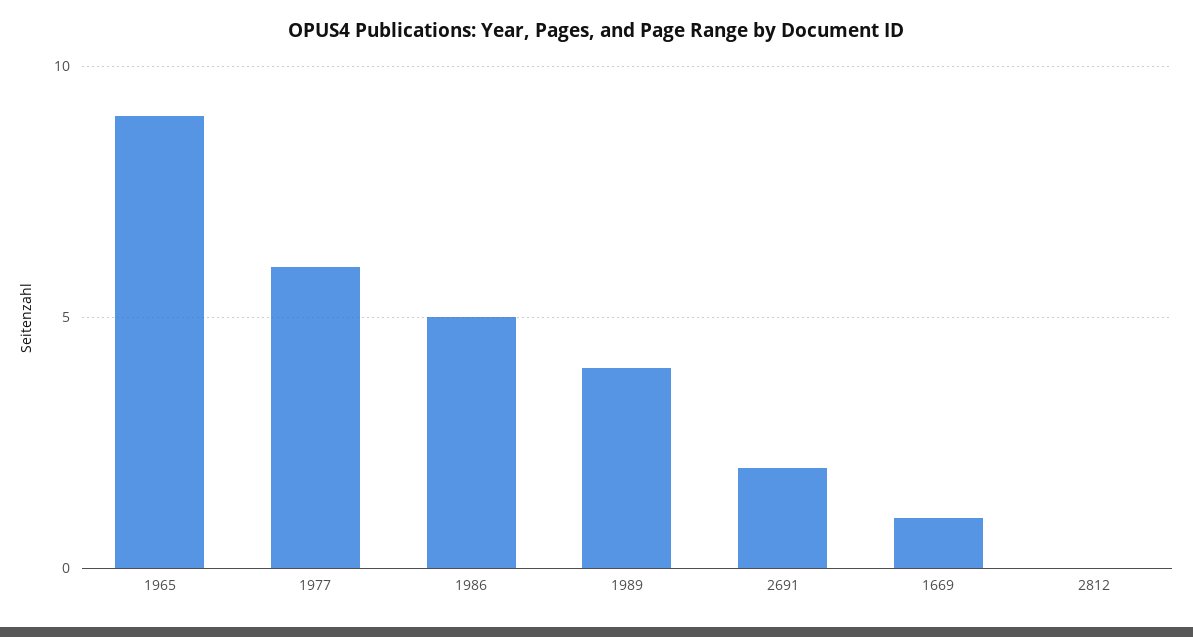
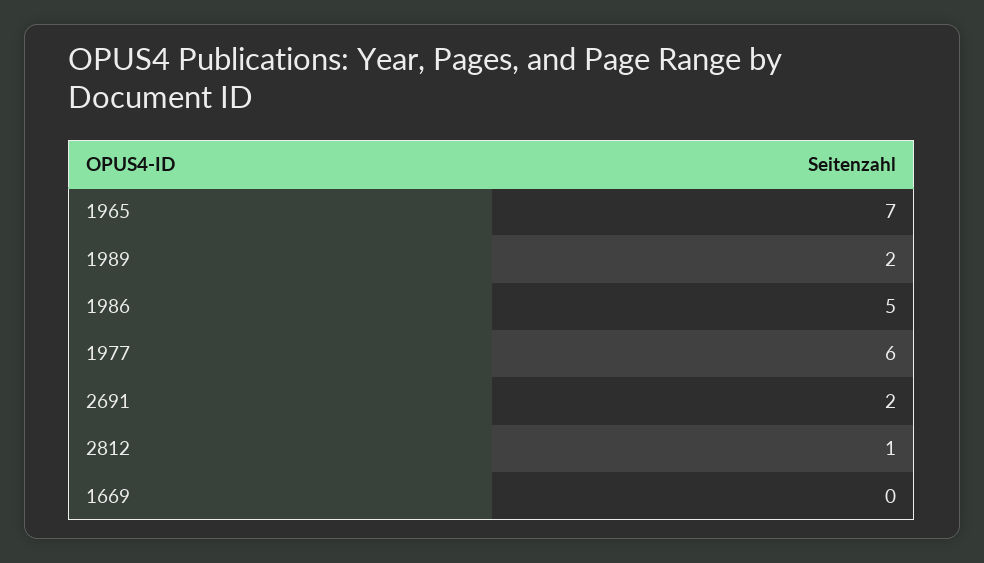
1965: 9 -> 7
1989: 4 -> 2
1669: 1 -> 0
2812: 0 -> 1

